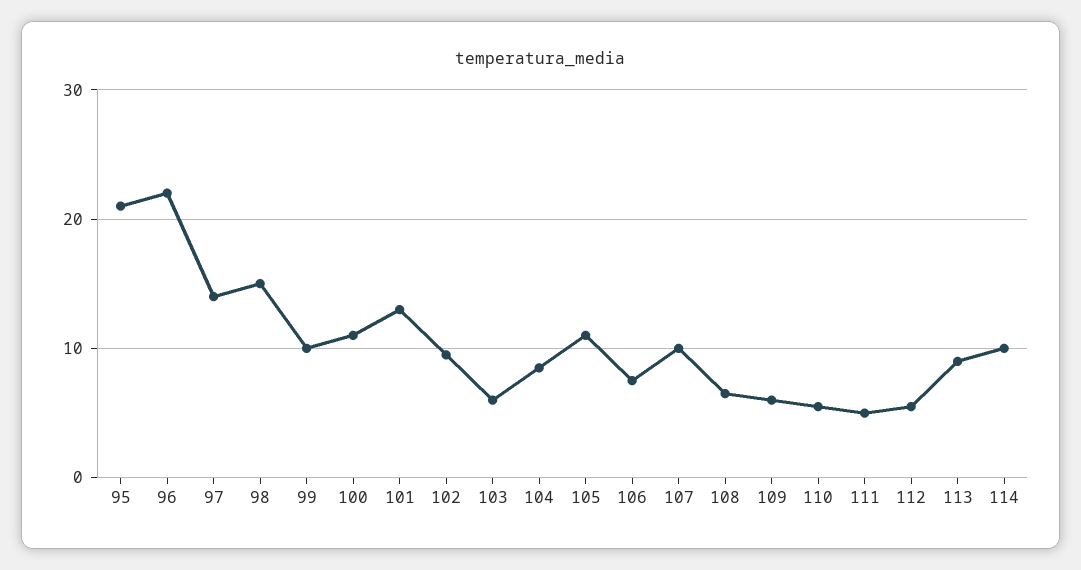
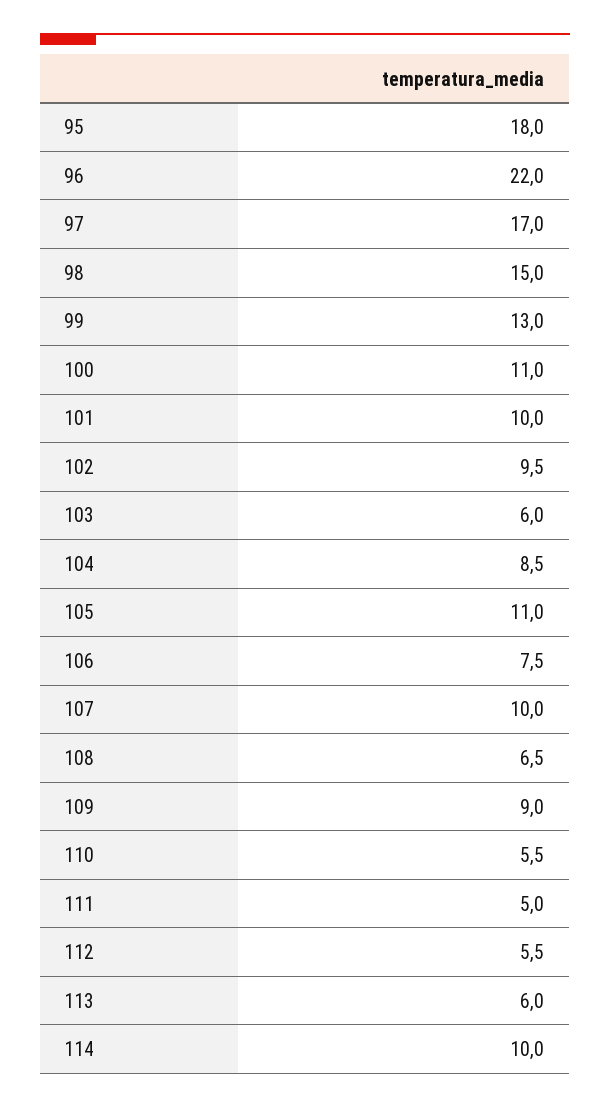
95: 21 -> 18
97: 14 -> 17
99: 10 -> 13
101: 13 -> 10
109: 6 -> 9
113: 9 -> 6

